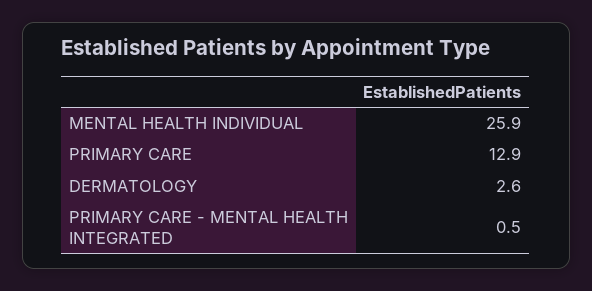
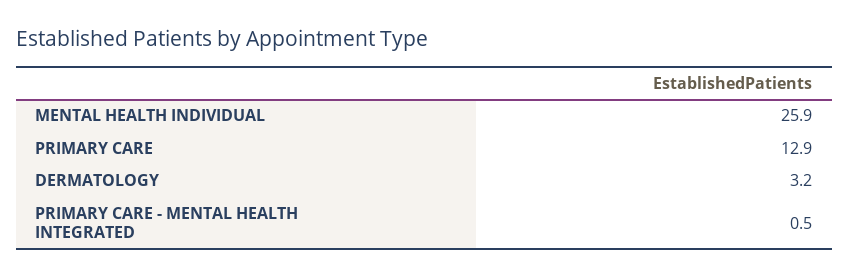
DERMATOLOGY: 2.6 -> 3.2

